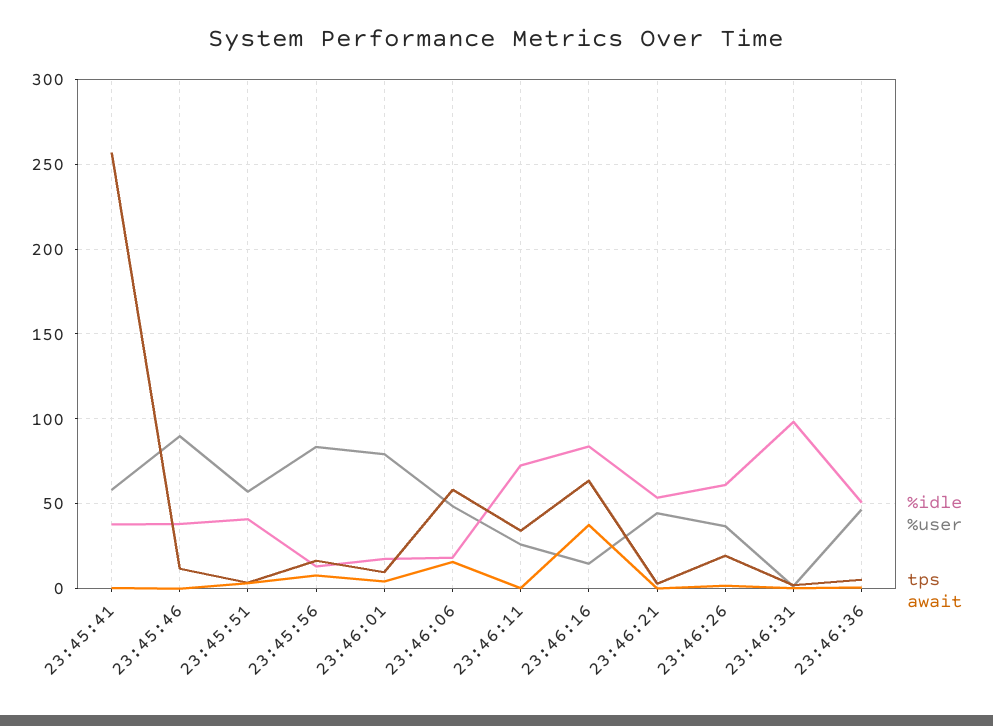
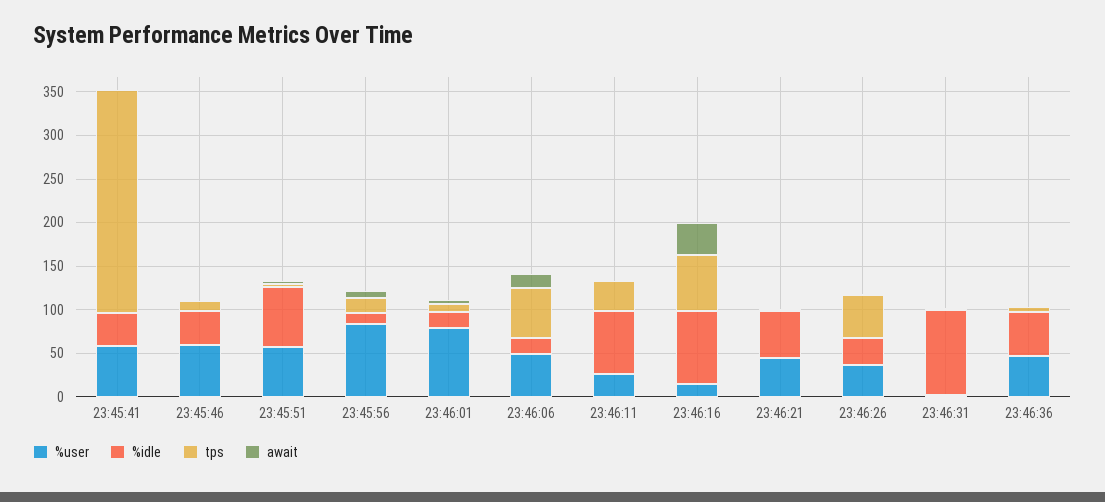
%user, 23:45:46: 90 -> 60
%idle, 23:45:51: 40 -> 70
%idle, 23:46:26: 60 -> 30
tps, 23:46:26: 20 -> 50

